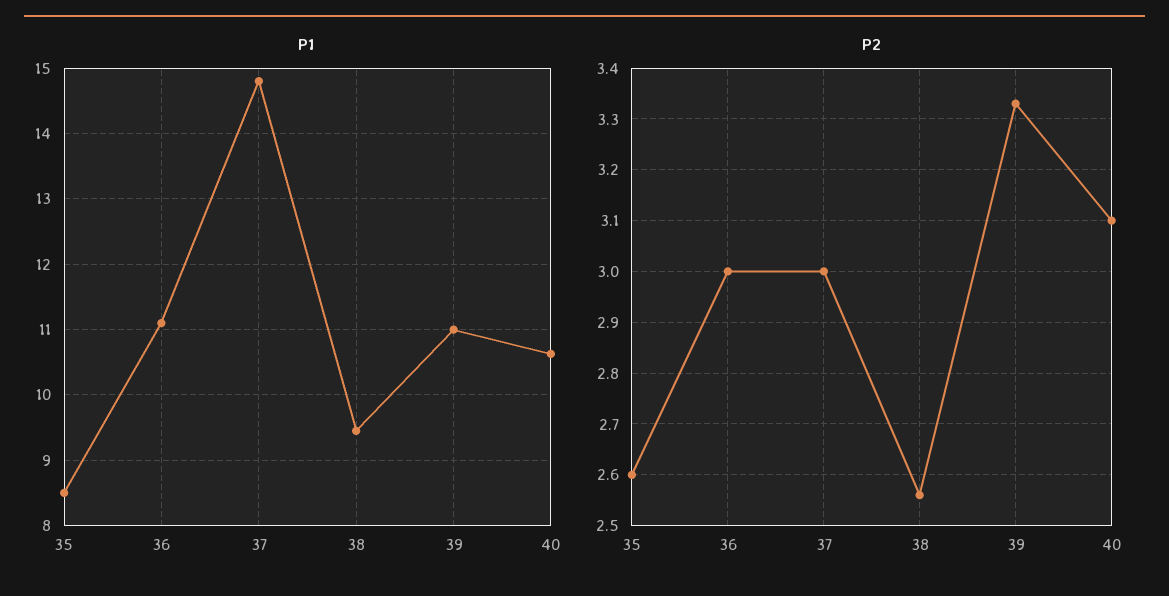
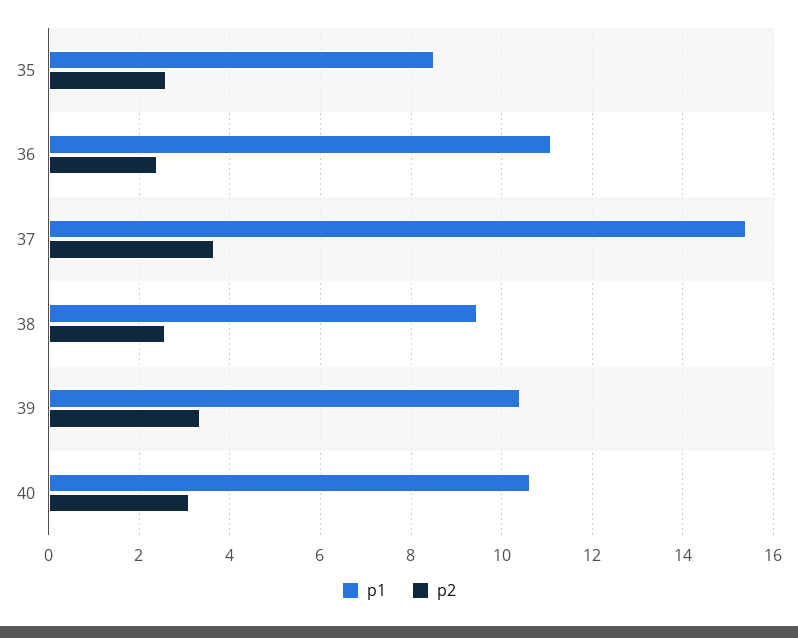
P1, 37: 14.8 -> 15.4
P1, 39: 11 -> 10.4
P2, 36: 3 -> 2.4
P2, 37: 3 -> 3.6

